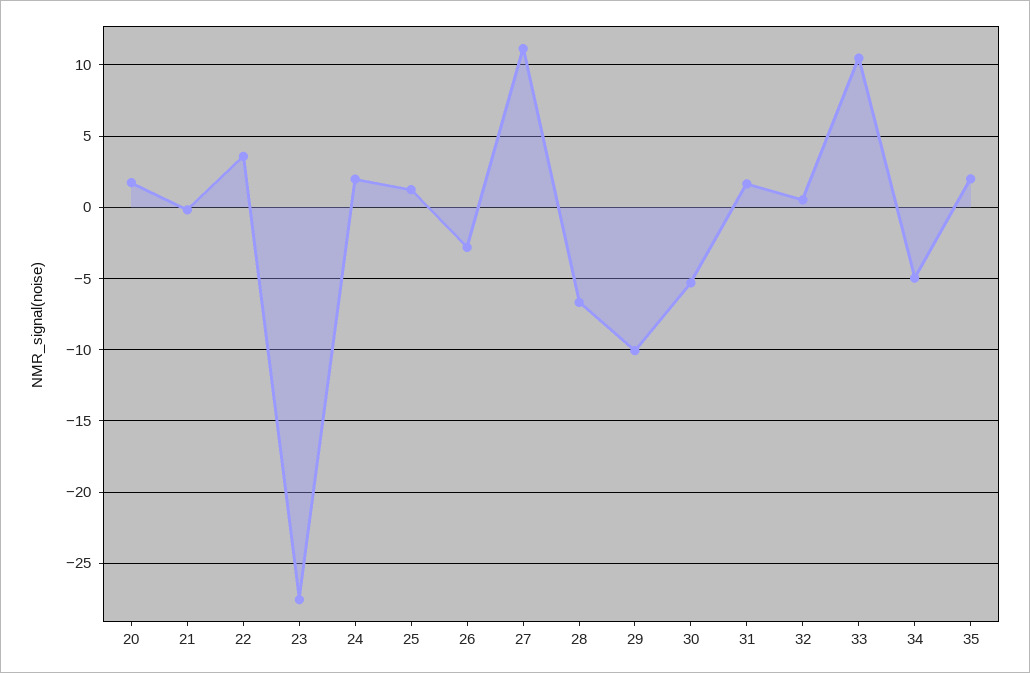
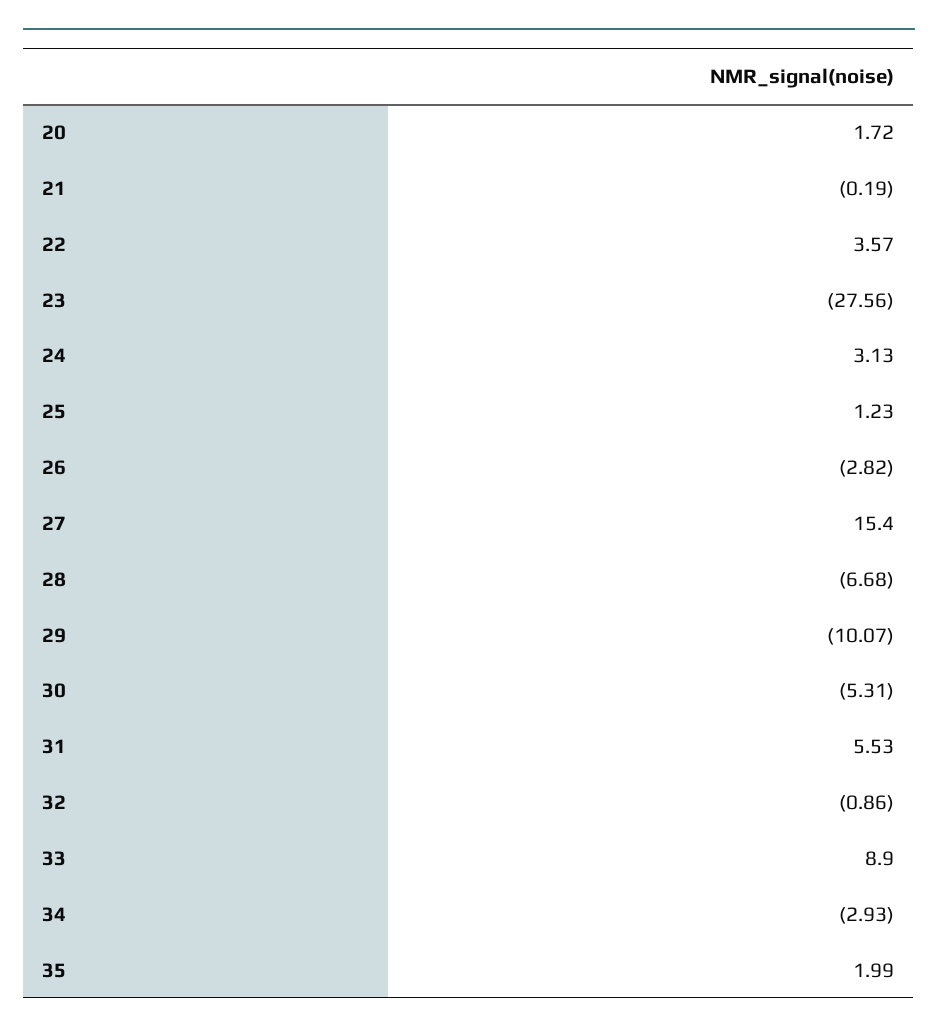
24: 2 -> 3.13
27: 11 -> 15.4
31: 1.5 -> 5.53
32: 0.5 -> -0.86
33: 10.5 -> 8.9
34: -5 -> -2.93

